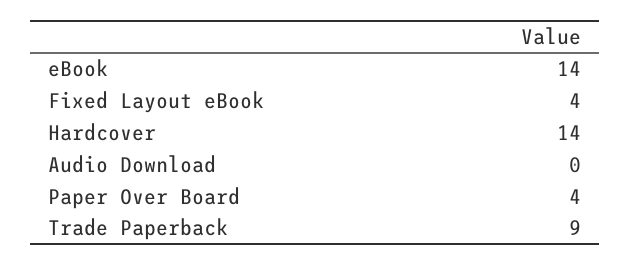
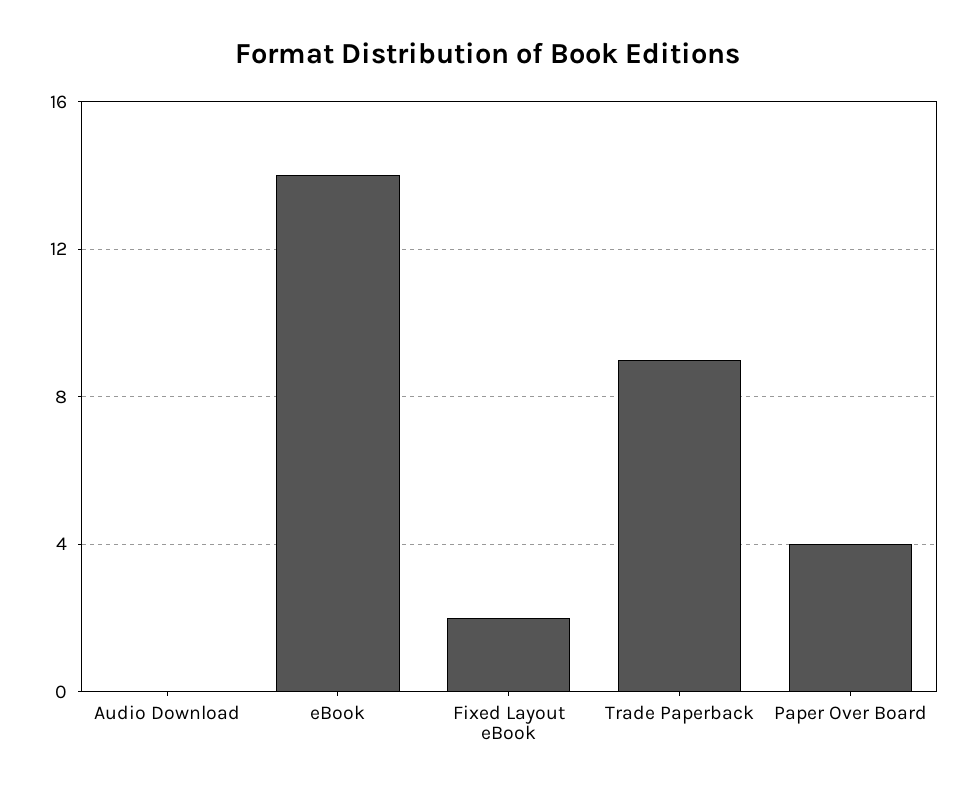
Fixed Layout eBook: 4 -> 2
Hardcover: 14 -> none

